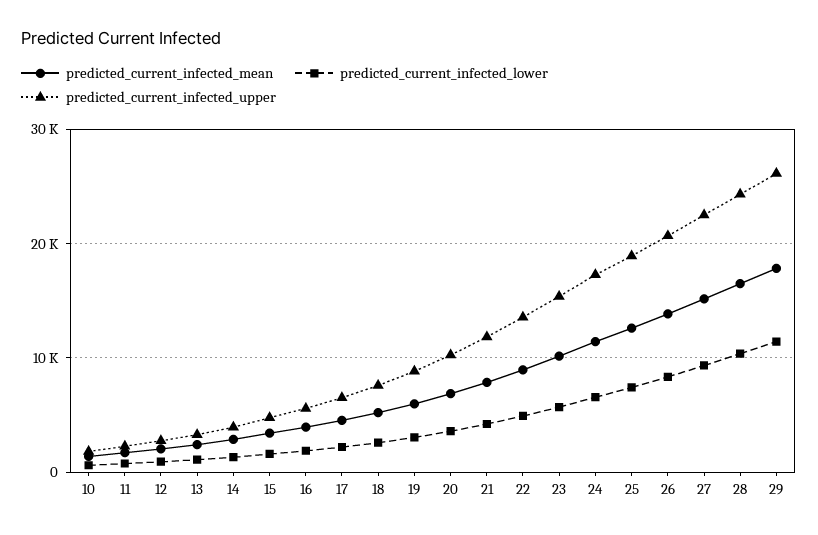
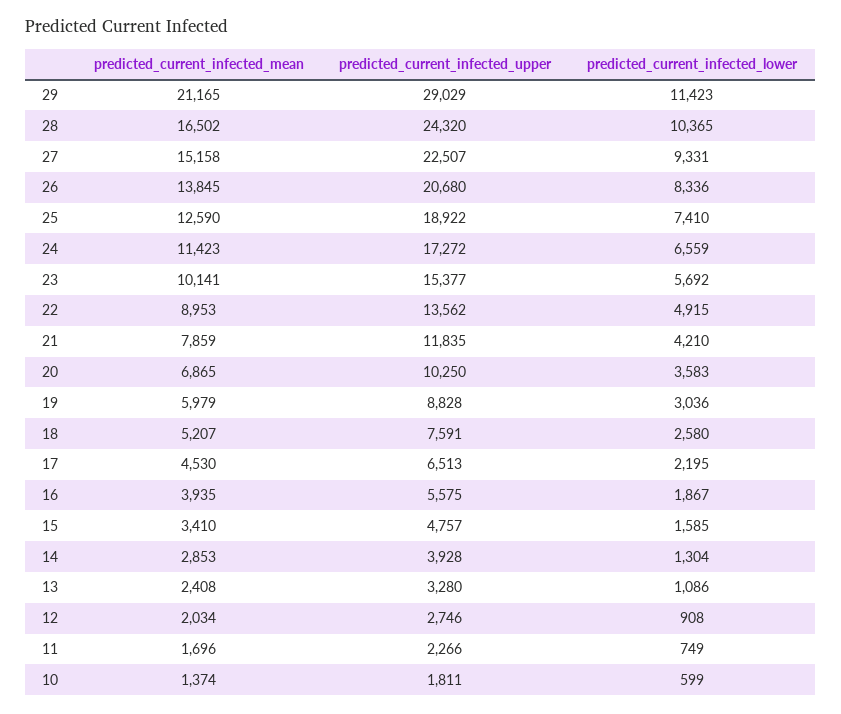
predicted_current_infected_mean, 29: 18000 -> 21165
predicted_current_infected_upper, 29: 26000 -> 29029

